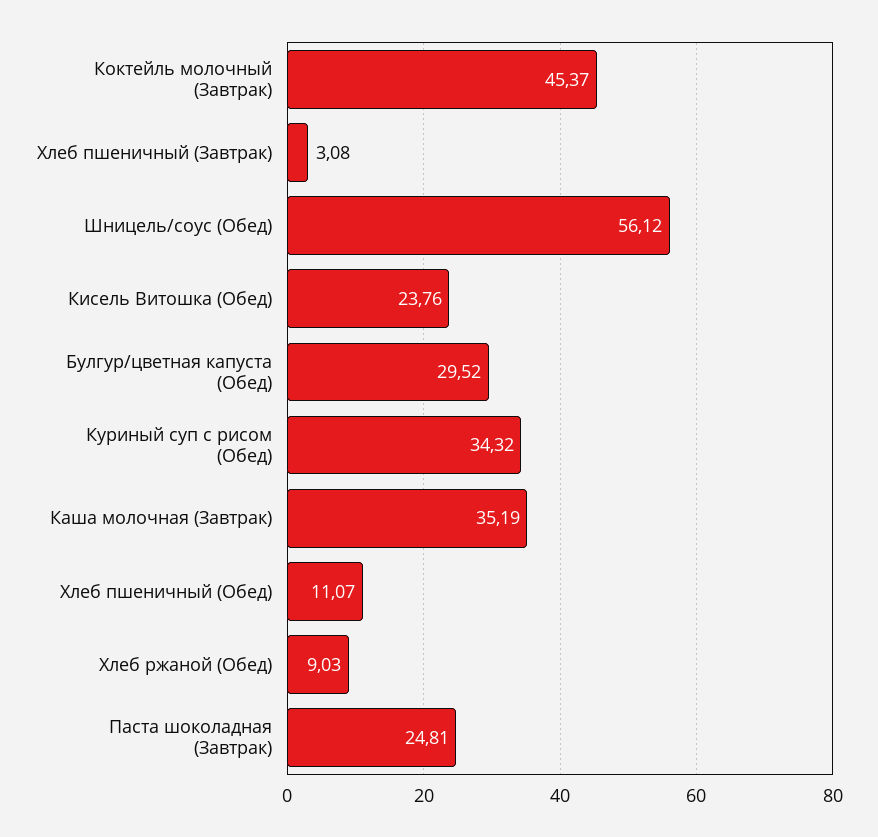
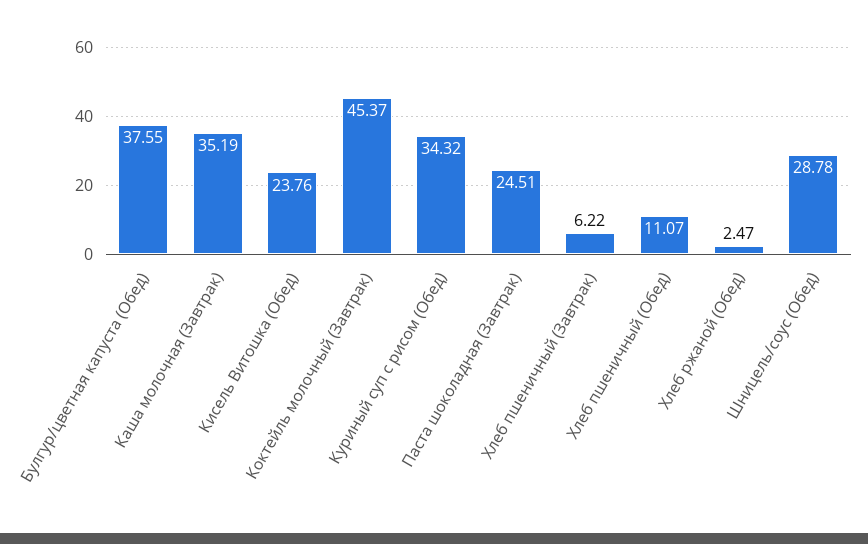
Хлеб пшеничный (Завтрак): 3.08 -> 6.22
Шницель/соус (Обед): 56.12 -> 28.78
Булгур/цветная капуста (Обед): 29.52 -> 37.55
Хлеб ржаной (Обед): 9.03 -> 2.47
Паста шоколадная (Завтрак): 24.81 -> 24.51

